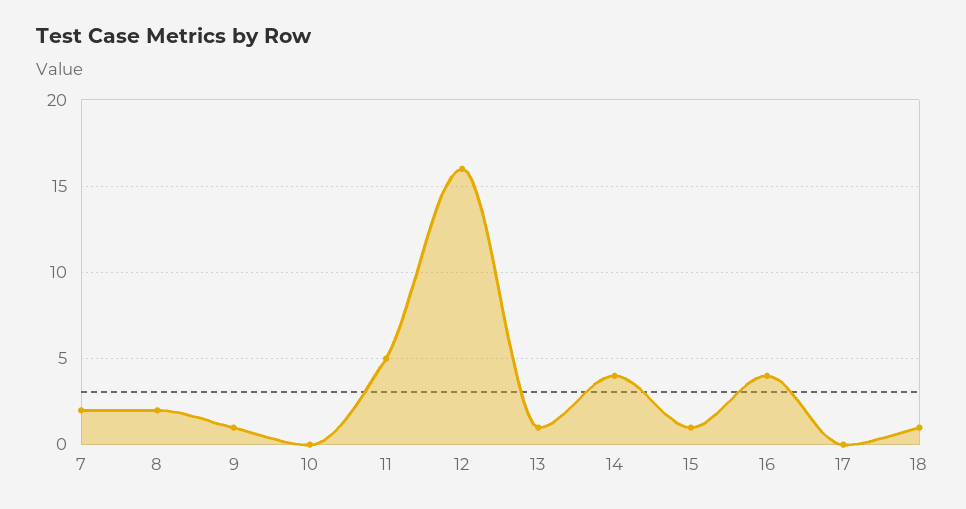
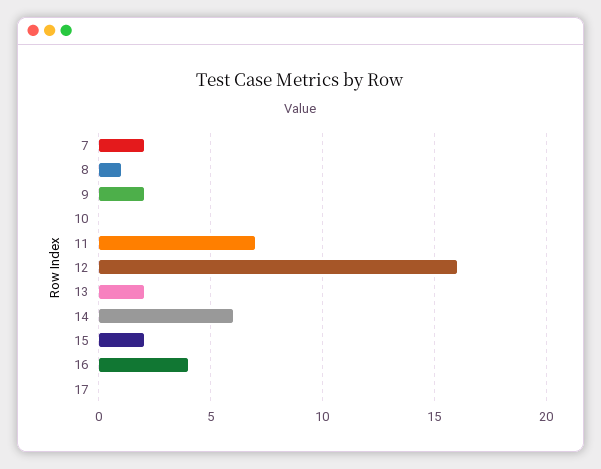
8: 2 -> 1
9: 1 -> 2
11: 5 -> 7
13: 1 -> 2
14: 4 -> 6
15: 1 -> 2
18: 1 -> none

